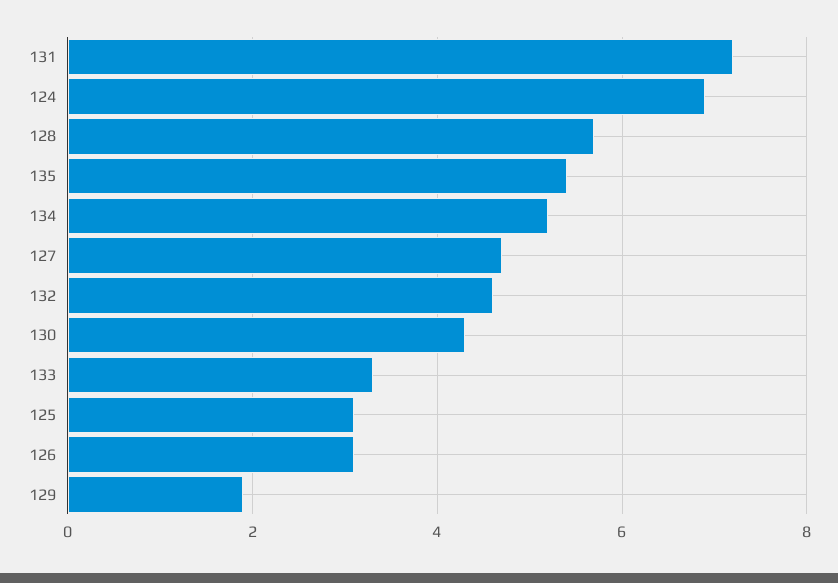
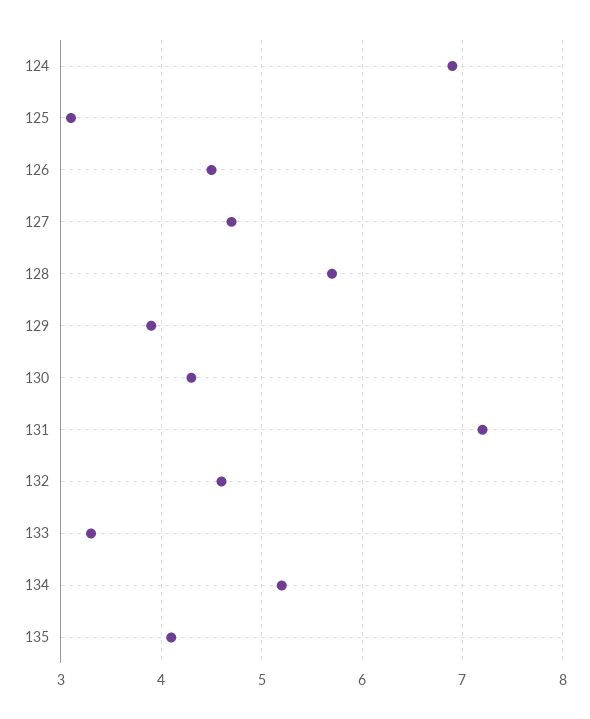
135: 5.5 -> 4.1
126: 3 -> 4.5
129: 2 -> 3.9

